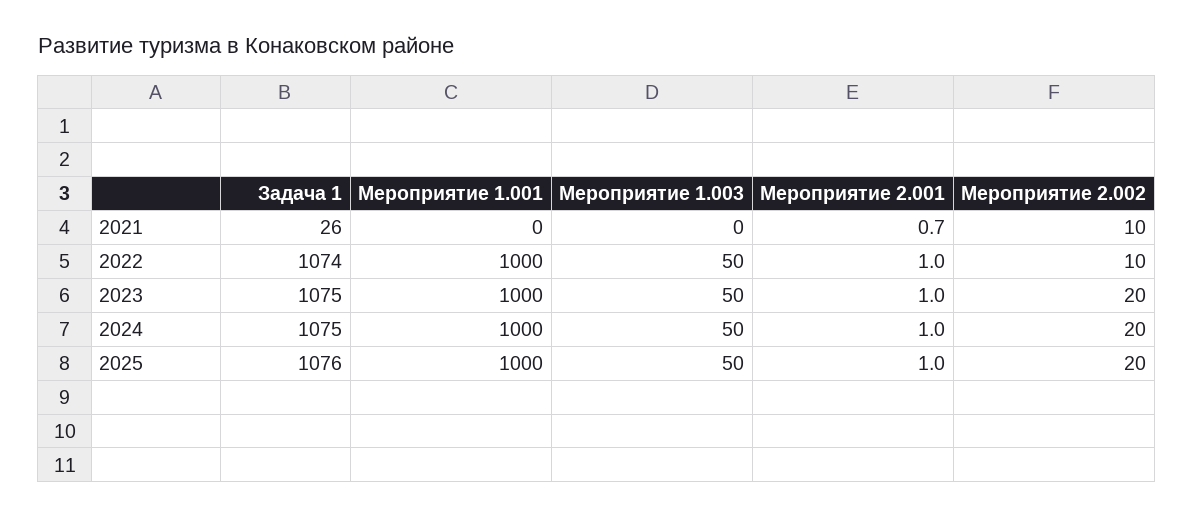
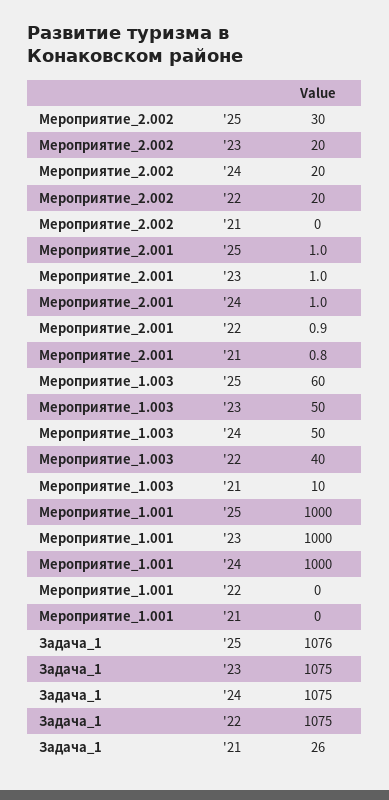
Мероприятие 1.003, 2021: 0 -> 10
Мероприятие 2.001, 2021: 0.7 -> 0.8
Мероприятие 2.002, 2021: 10 -> 0
Задача 1, 2022: 1074 -> 1075
Мероприятие 1.001, 2022: 1000 -> 0
Мероприятие 1.003, 2022: 50 -> 40
Мероприятие 2.001, 2022: 1 -> 0.9
Мероприятие 2.002, 2022: 10 -> 20
Мероприятие 1.003, 2025: 50 -> 60
Мероприятие 2.002, 2025: 20 -> 30

